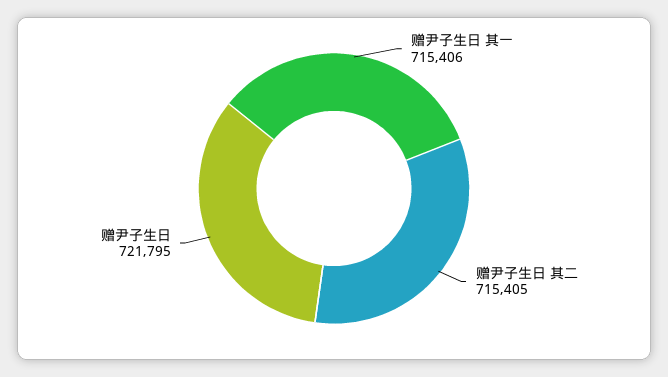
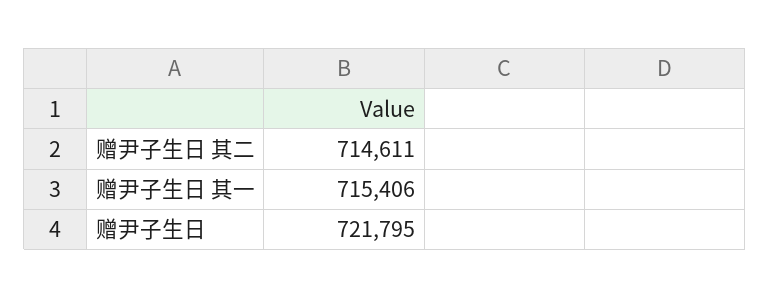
赠尹子生日 其二: 715405 -> 714611

